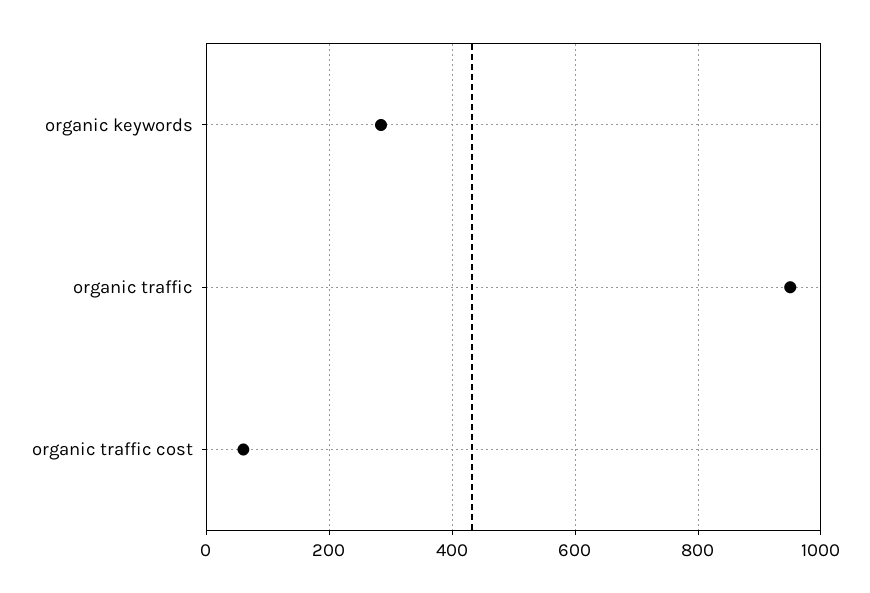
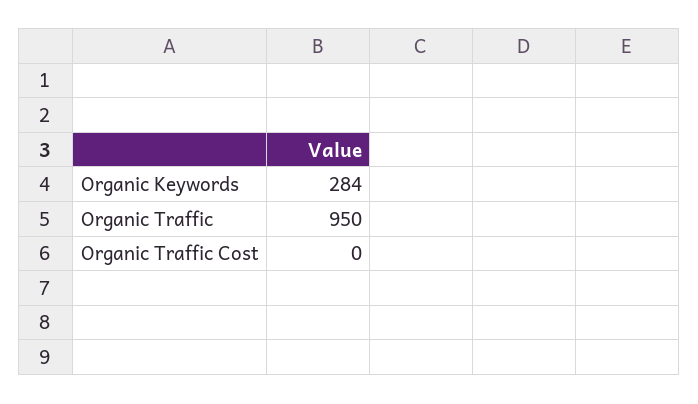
organic traffic cost: 60 -> 0

